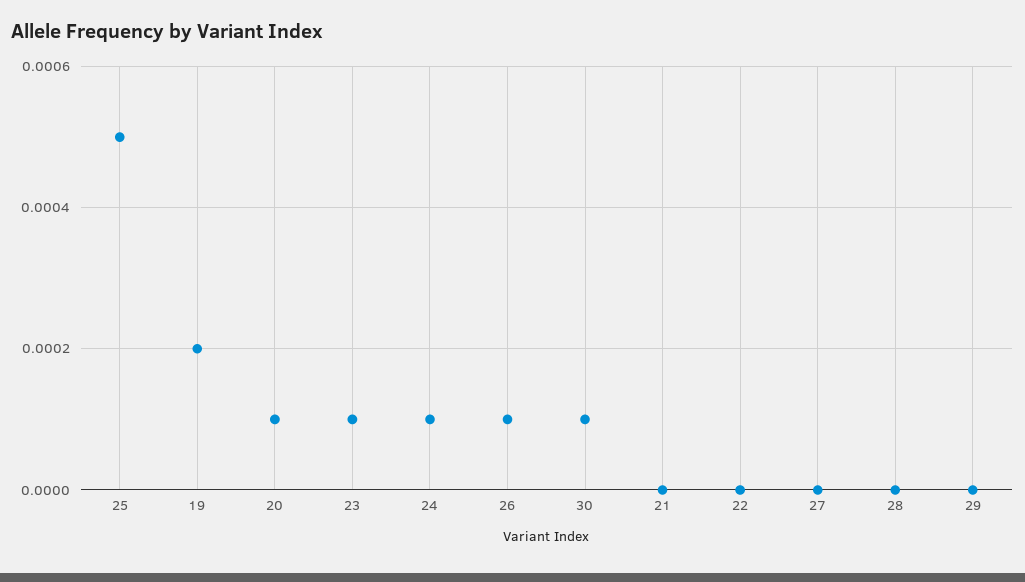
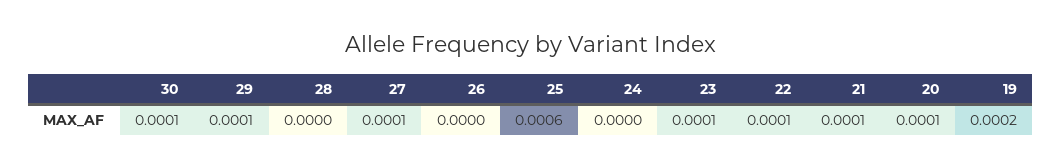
25: 0.0005 -> 0.0006
24: 0.0001 -> 0
26: 0.0001 -> 0
21: 0 -> 0.0001
22: 0 -> 0.0001
27: 0 -> 0.0001
29: 0 -> 0.0001

